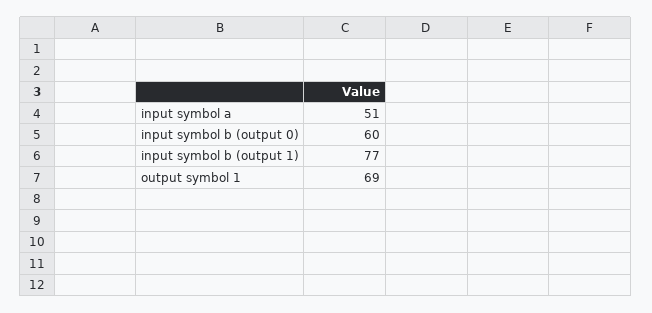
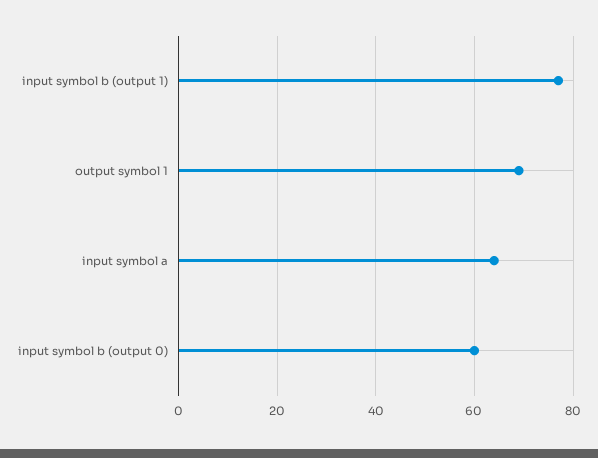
input symbol a: 51 -> 65

